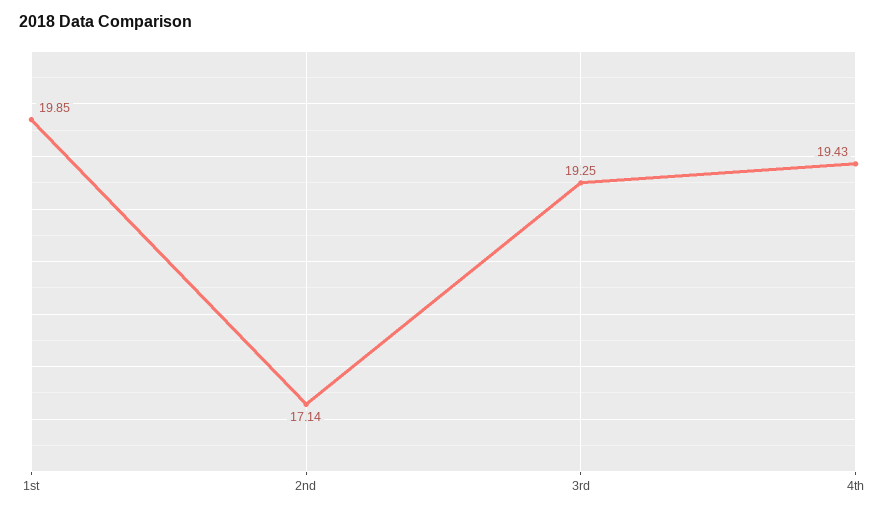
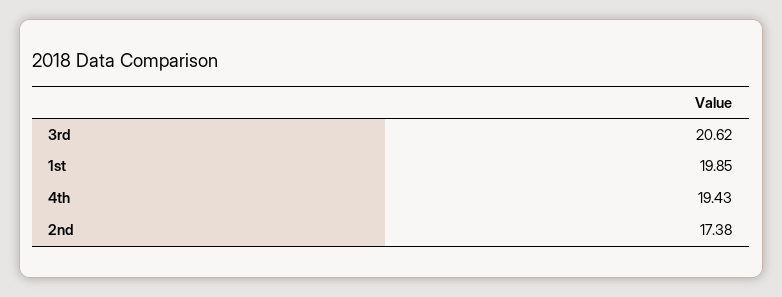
2nd: 17.14 -> 17.38
3rd: 19.25 -> 20.62

